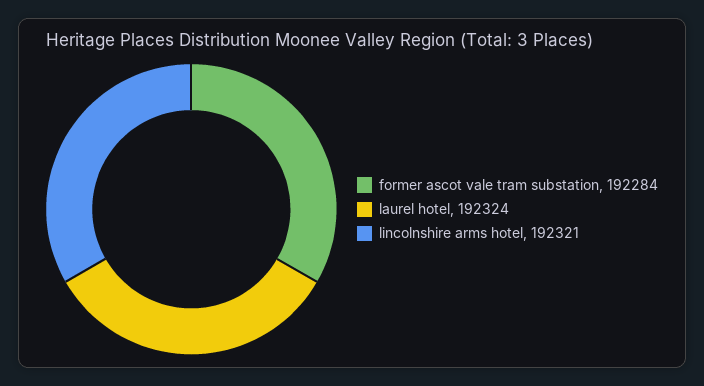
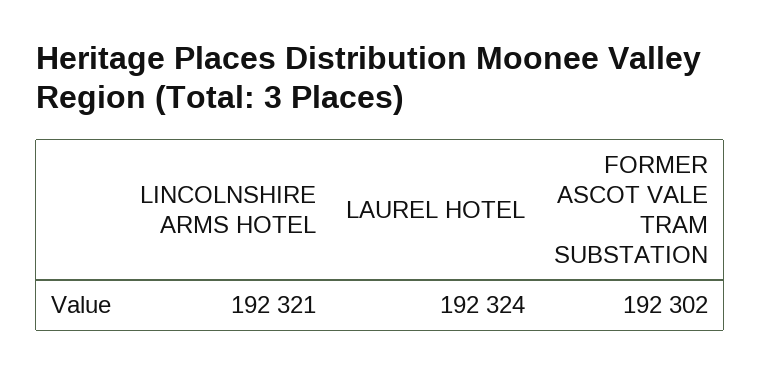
former ascot vale tram substation: 192284 -> 192302

